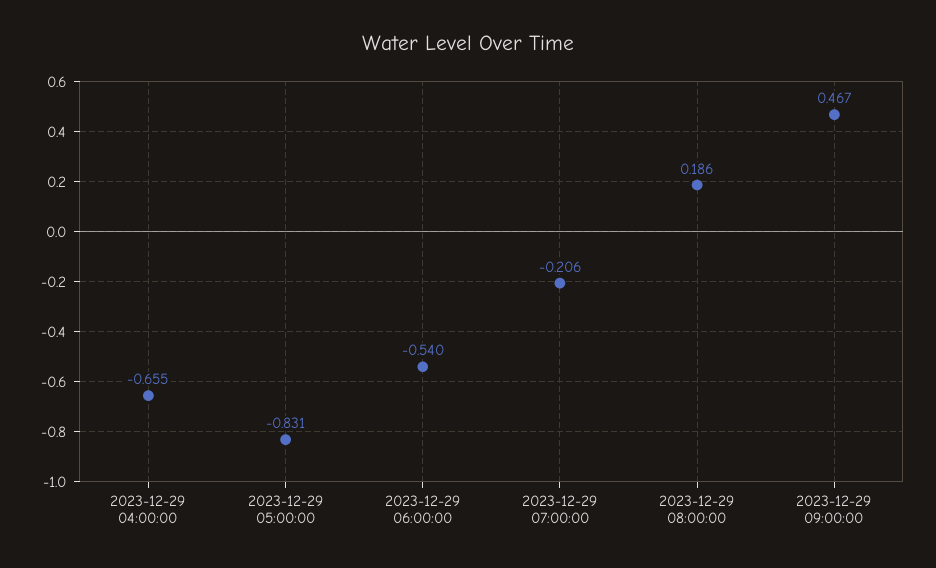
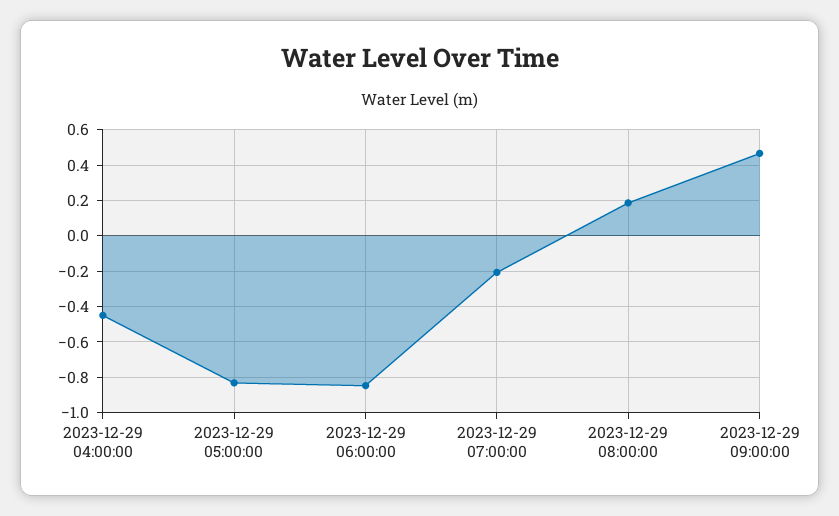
2023-12-29 04:00:00: -0.655 -> -0.45
2023-12-29 06:00:00: -0.54 -> -0.85

